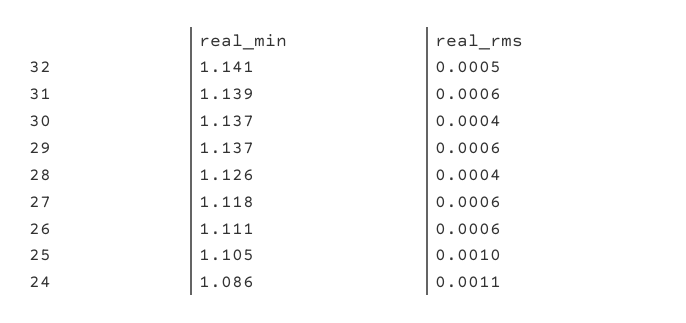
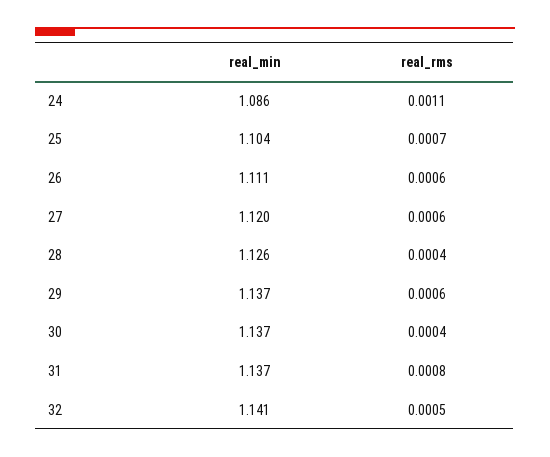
real_min, 31: 1.139 -> 1.137
real_rms, 31: 0.0006 -> 0.0008
real_min, 27: 1.118 -> 1.12
real_min, 25: 1.105 -> 1.104
real_rms, 25: 0.001 -> 0.0007

